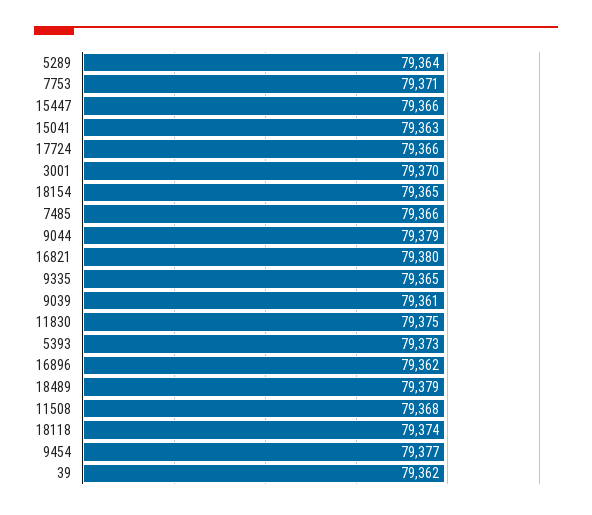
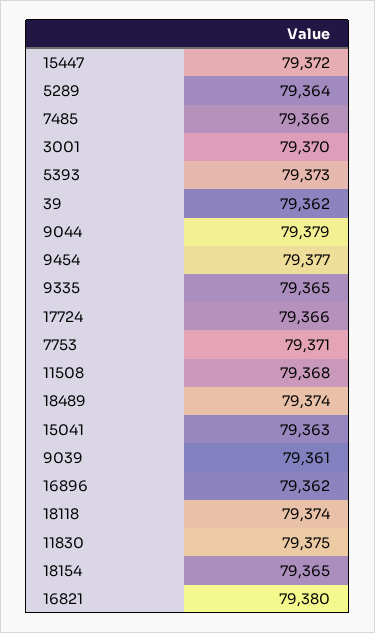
15447: 79366 -> 79372
18489: 79379 -> 79374

